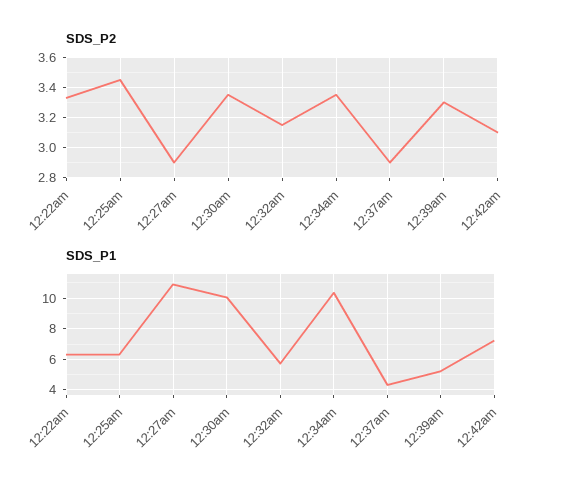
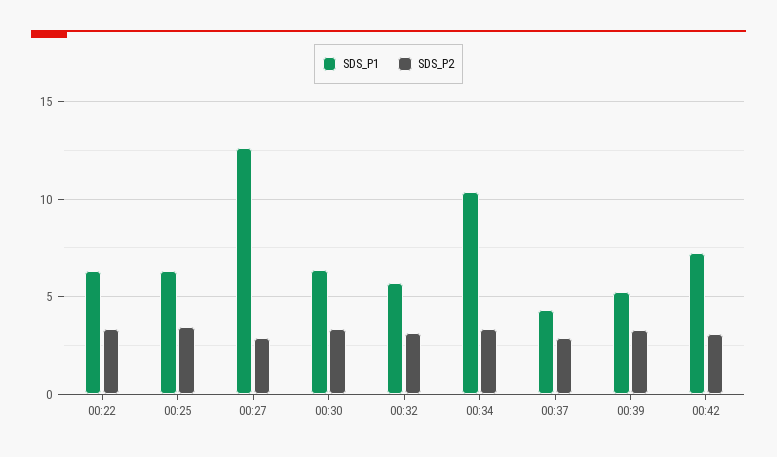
SDS_P1, 12:27am: 11 -> 12.5
SDS_P1, 12:30am: 10 -> 6.5

